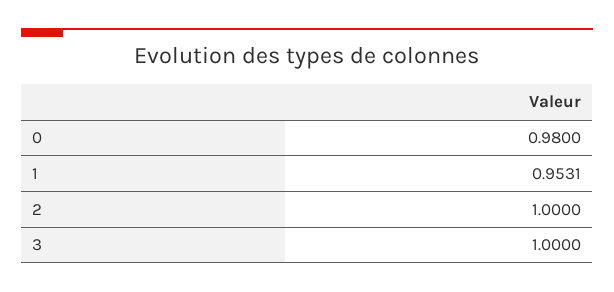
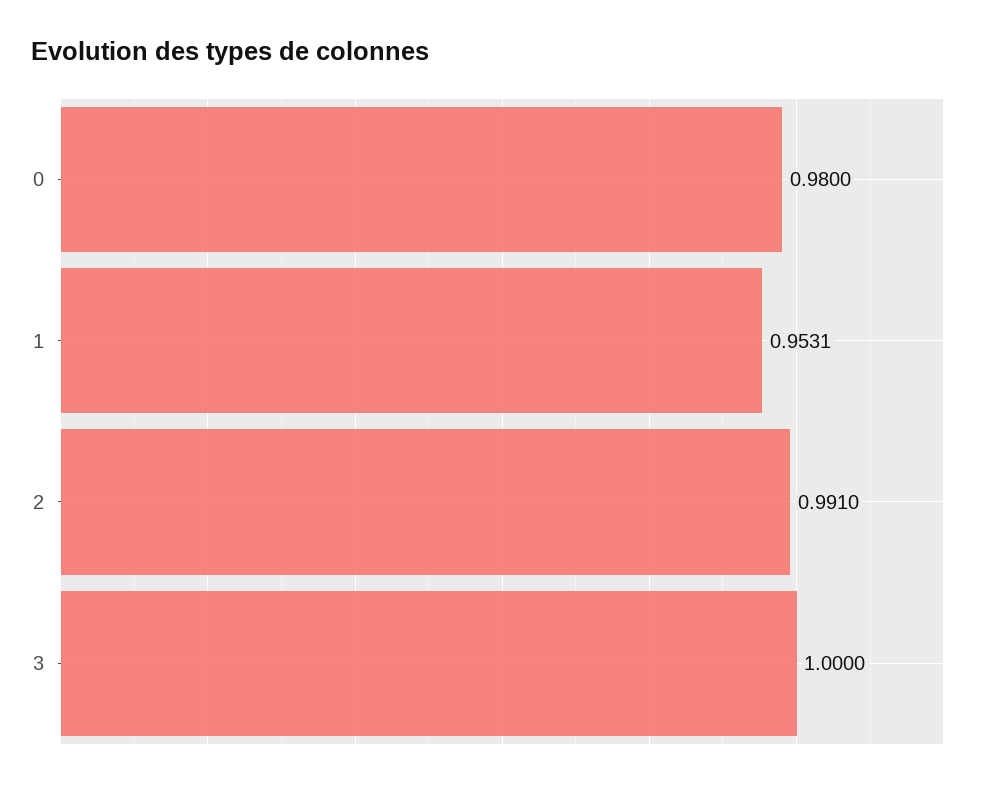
2: 1 -> 0.991

